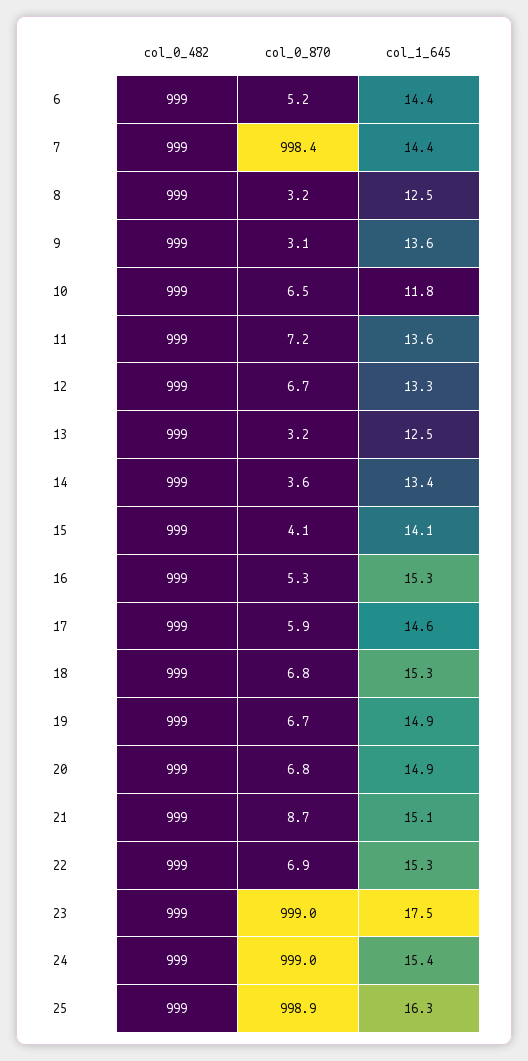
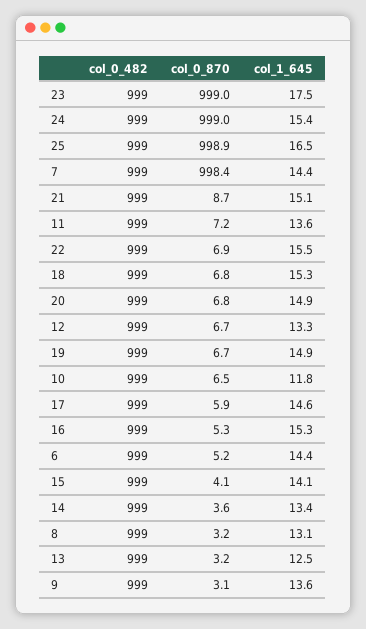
col_1_645, 8: 12.5 -> 13.1
col_1_645, 22: 15.3 -> 15.5
col_1_645, 25: 16.3 -> 16.5

